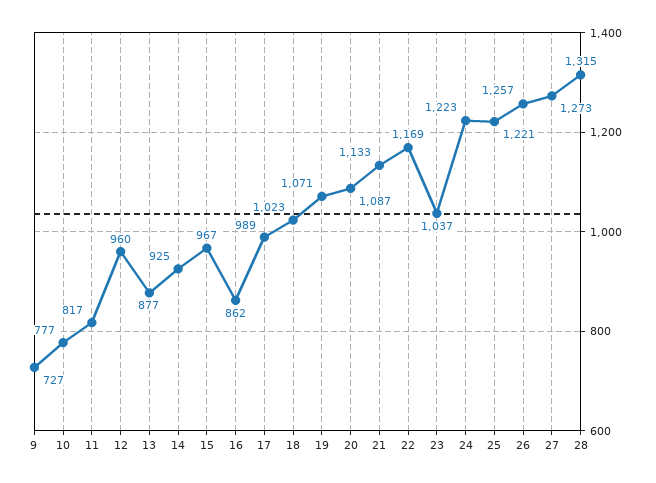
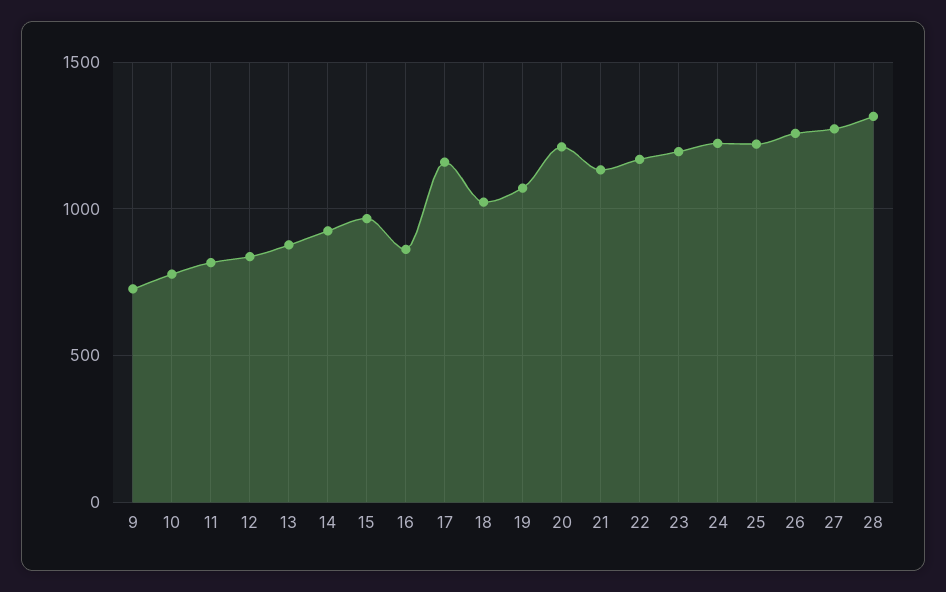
12: 960 -> 850
17: 989 -> 1150
20: 1087 -> 1200
23: 1037 -> 1200

